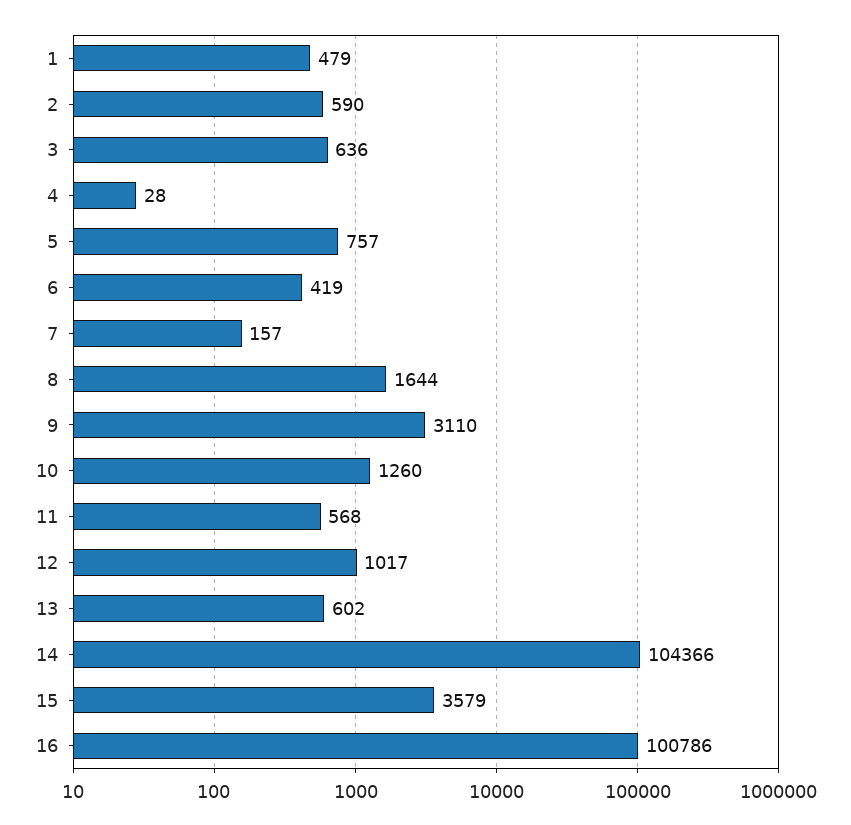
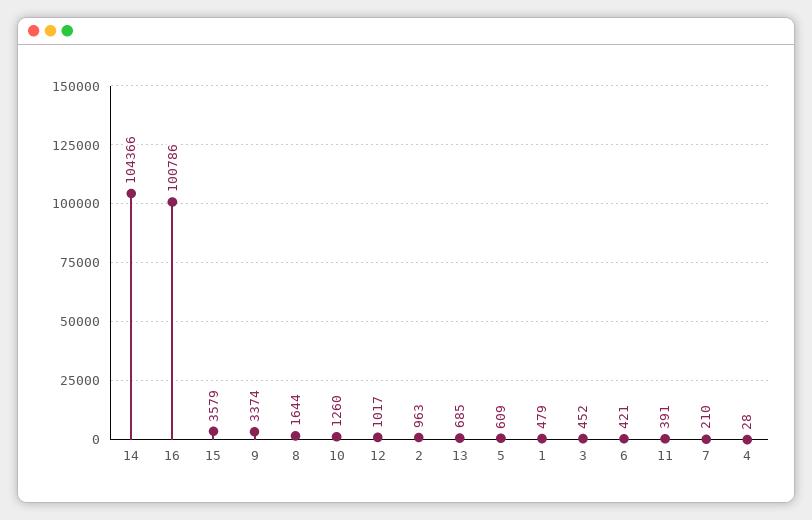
2: 590 -> 963
3: 636 -> 452
5: 757 -> 609
6: 419 -> 421
7: 157 -> 210
9: 3110 -> 3374
11: 568 -> 391
13: 602 -> 685

